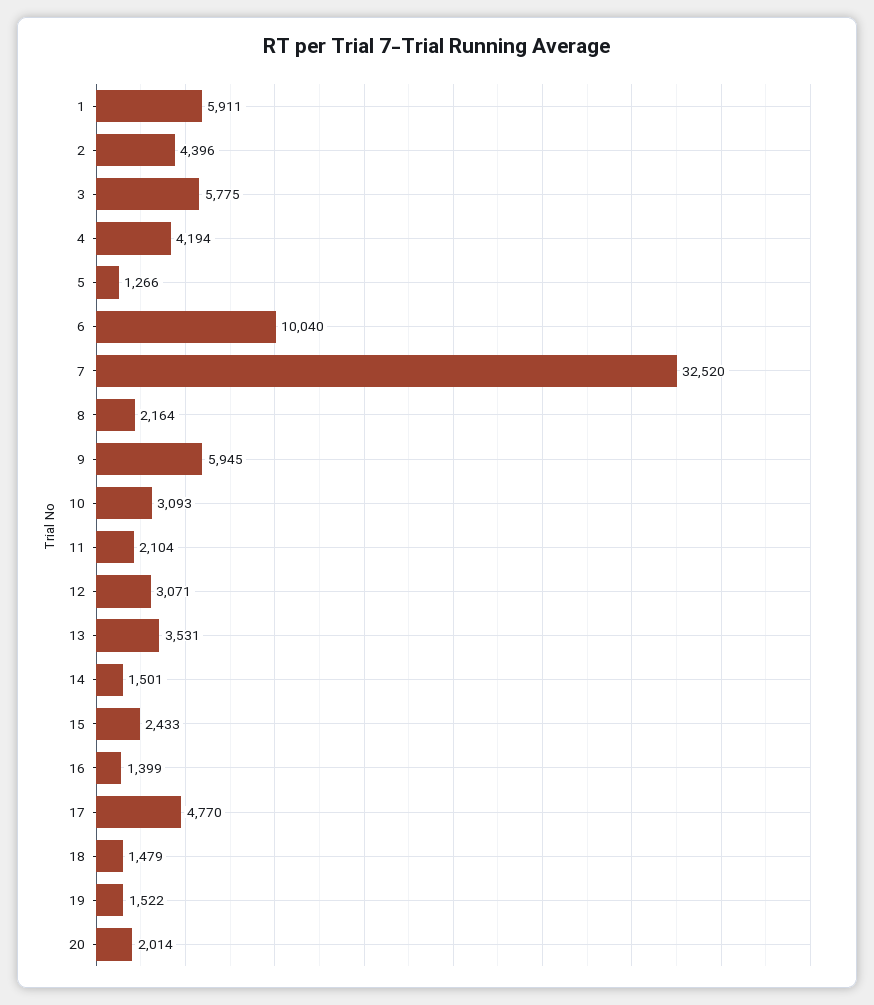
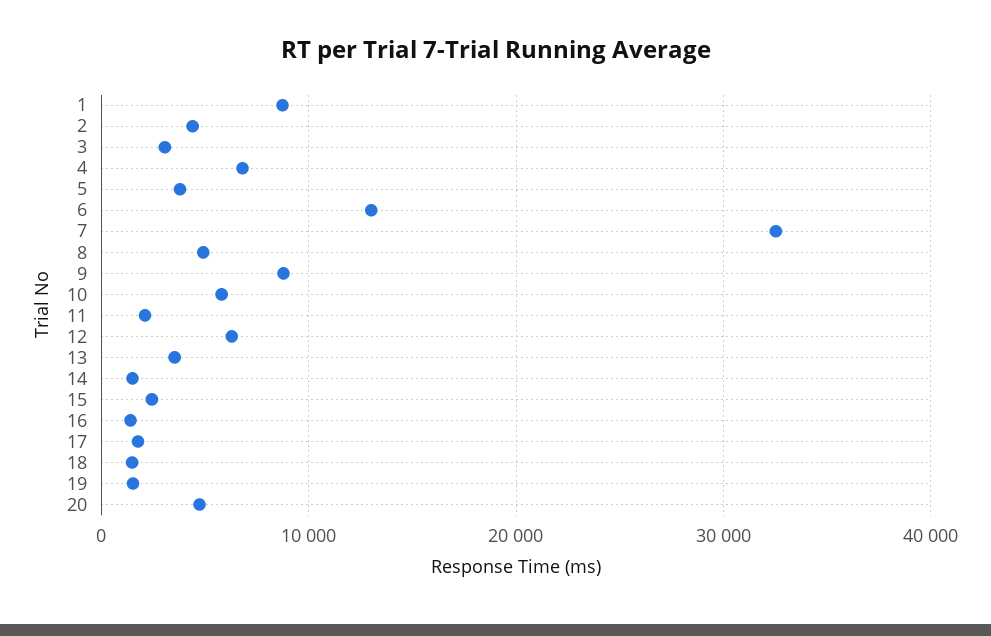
1: 5911 -> 9000
3: 5775 -> 3000
4: 4194 -> 7000
5: 1266 -> 4000
6: 10040 -> 13000
8: 2164 -> 5000
9: 5945 -> 9000
10: 3093 -> 6000
12: 3071 -> 6000
17: 4770 -> 2000
20: 2014 -> 5000

